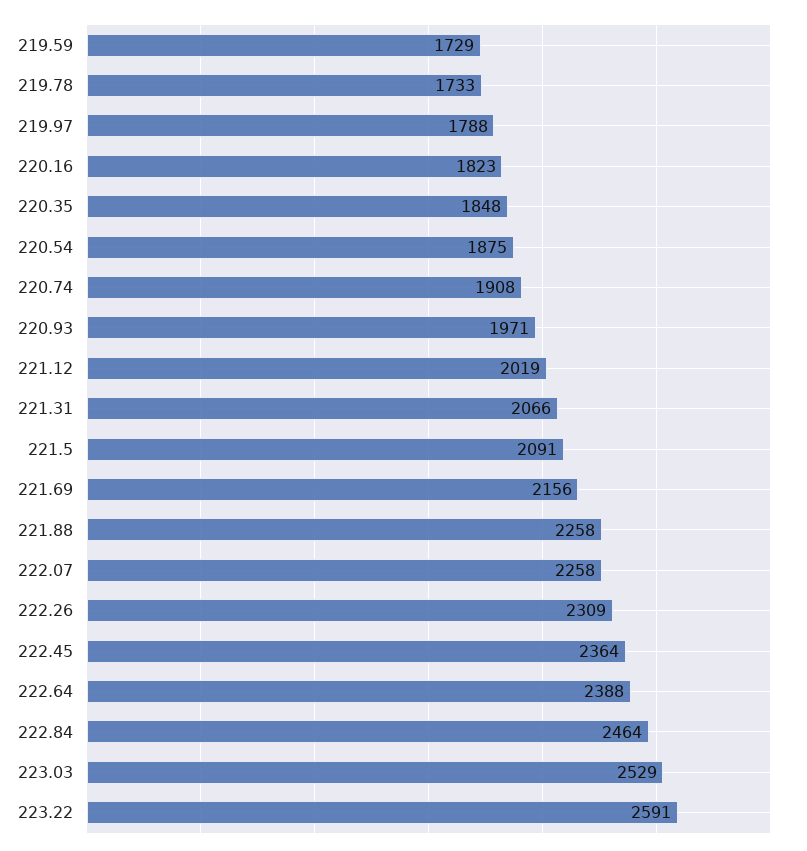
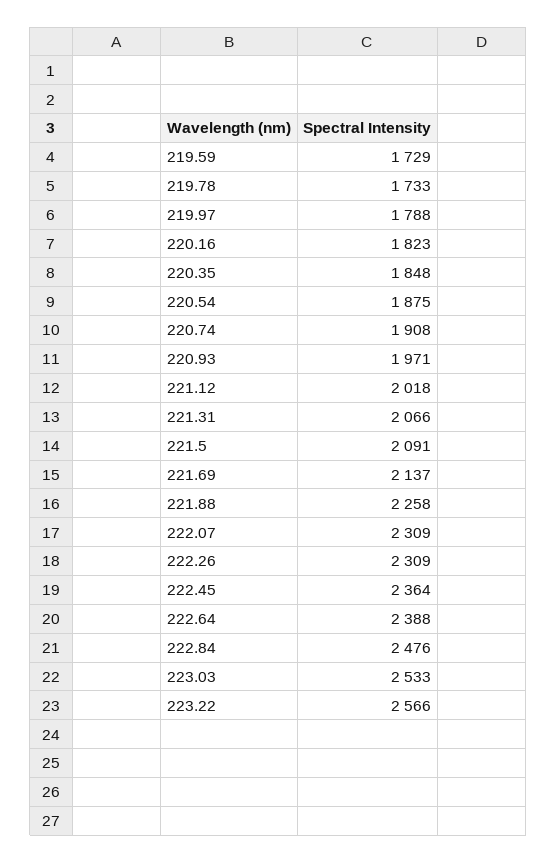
221.12: 2019 -> 2018
221.69: 2156 -> 2137
222.07: 2258 -> 2309
222.84: 2464 -> 2476
223.03: 2529 -> 2533
223.22: 2591 -> 2566

